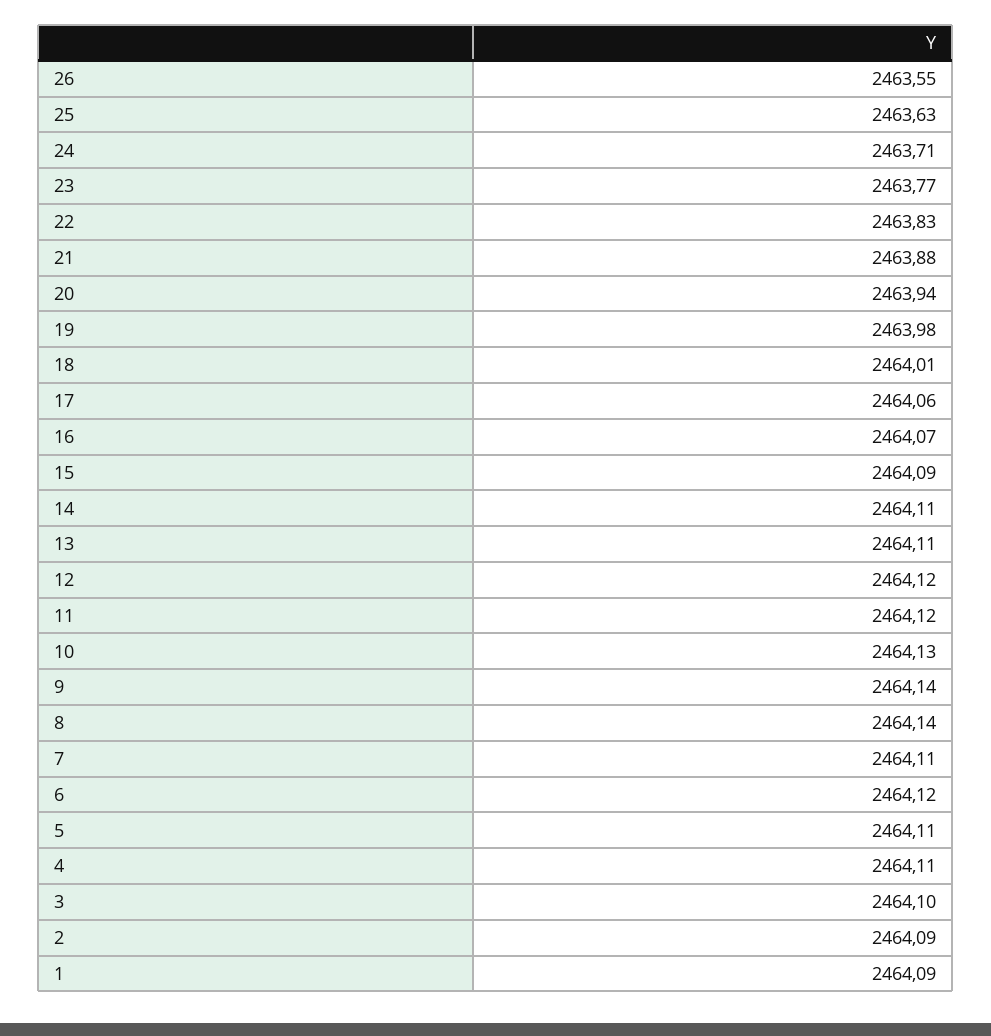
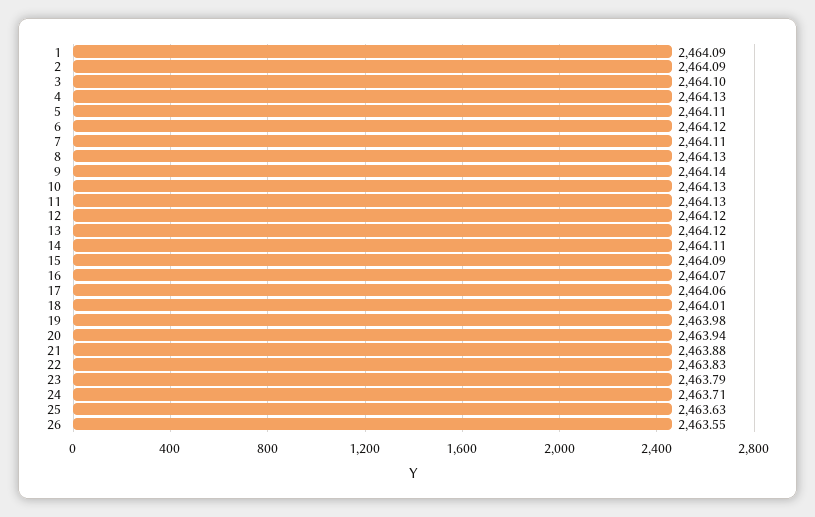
23: 2463.77 -> 2463.79
13: 2464.11 -> 2464.12
11: 2464.12 -> 2464.13
8: 2464.14 -> 2464.13
4: 2464.11 -> 2464.13

